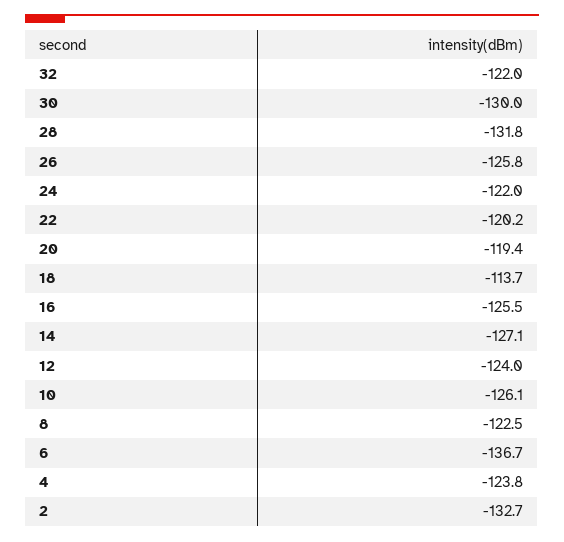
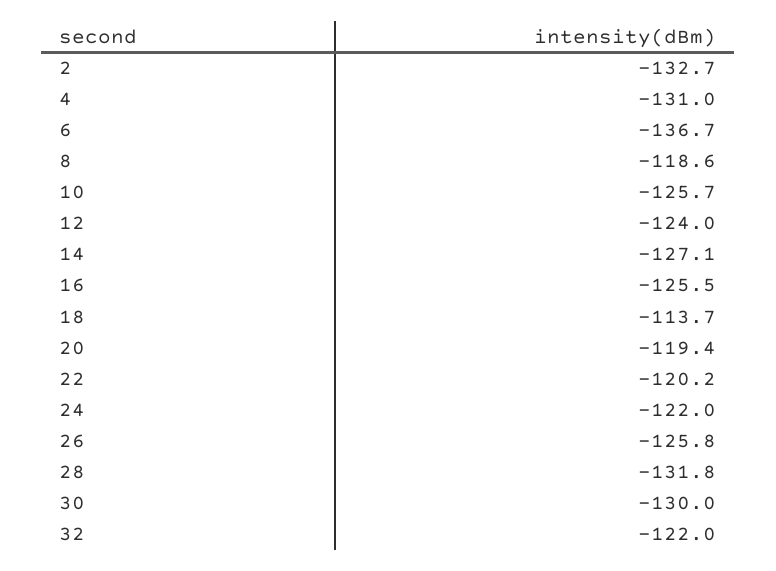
10: -126.1 -> -125.7
8: -122.5 -> -118.6
4: -123.8 -> -131

